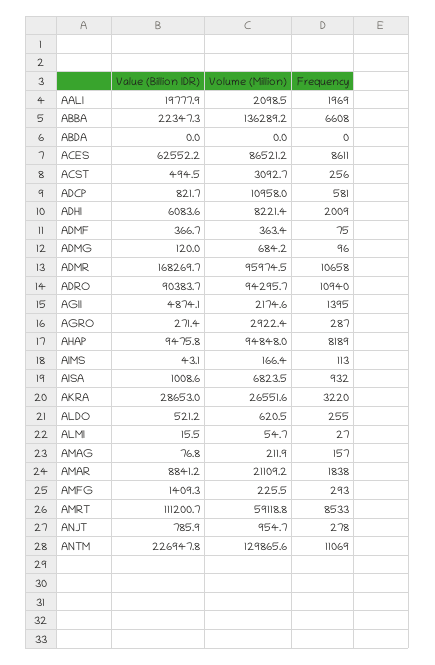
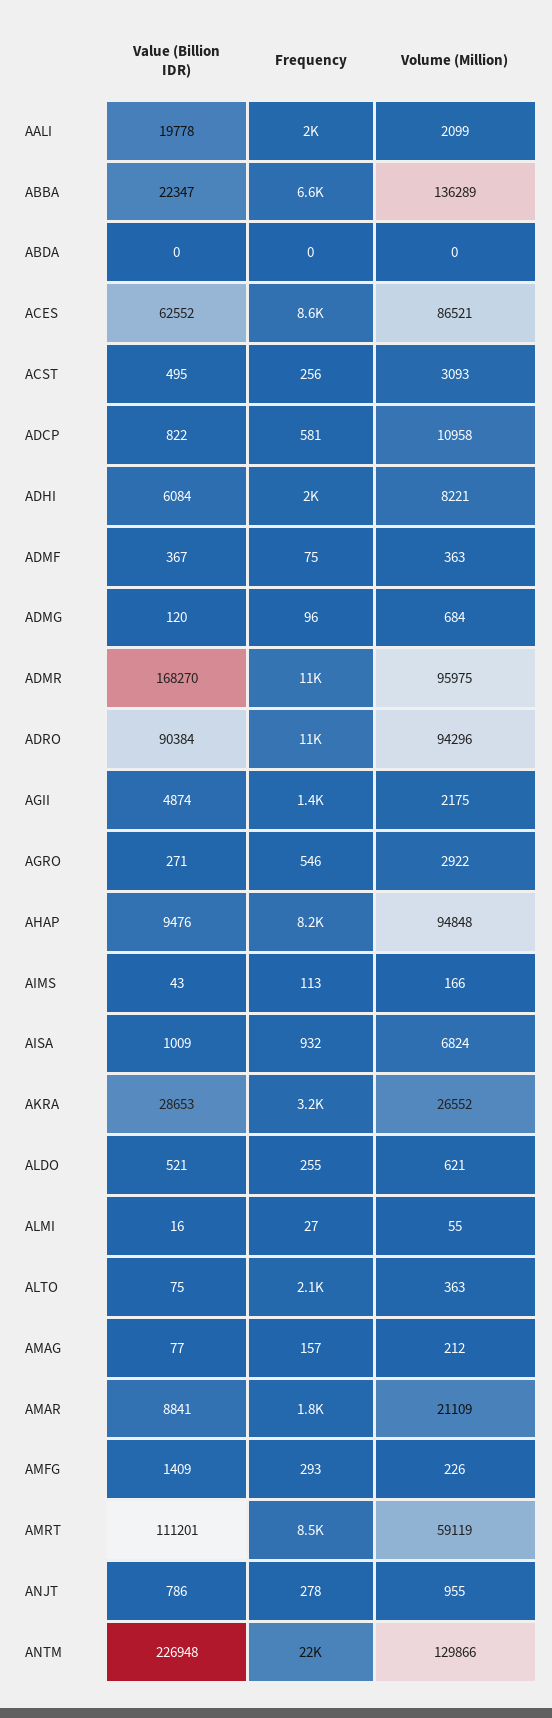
Frequency, AGRO: 287 -> 546
Frequency, ANTM: 11069 -> 22000
Value (Billion IDR), ALTO: none -> 75
Frequency, ALTO: none -> 2100
Volume (Million), ALTO: none -> 363

